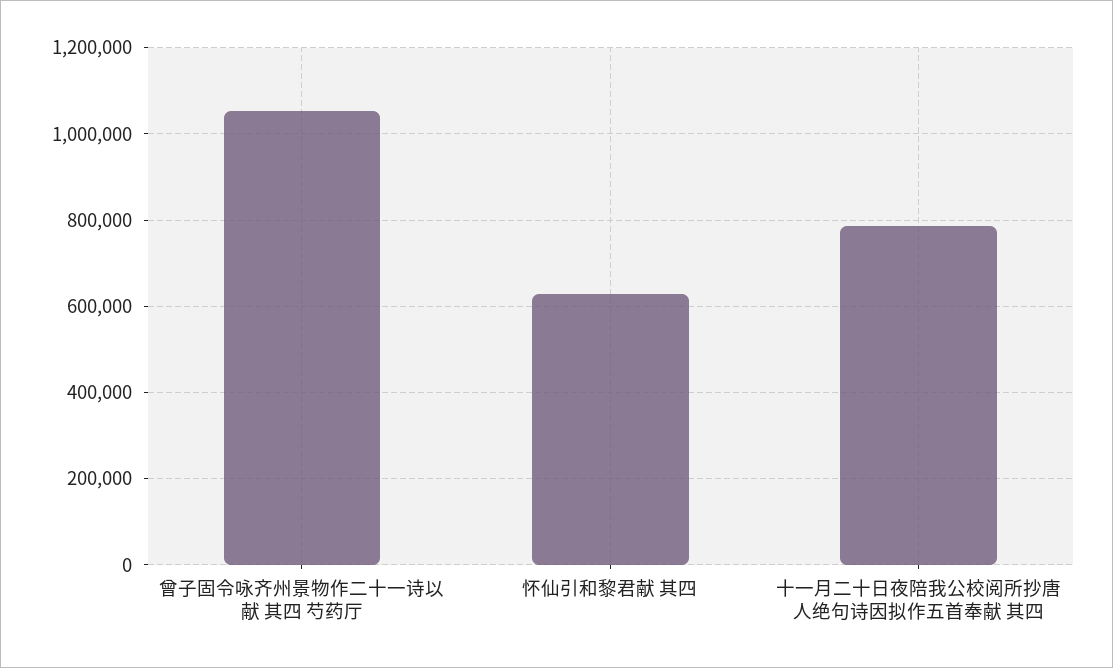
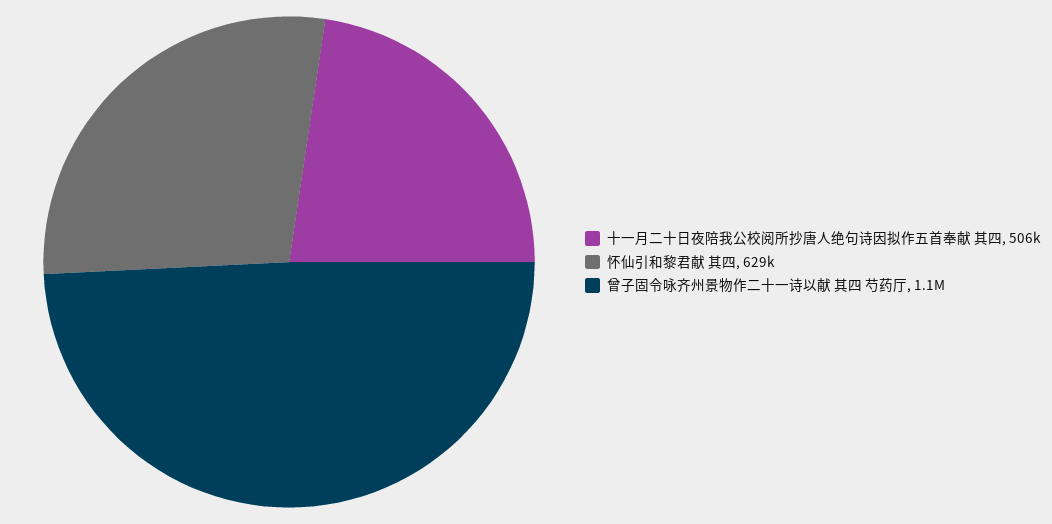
十一月二十日夜陪我公校阅所抄唐人绝句诗因拟作五首奉献 其四: 780000 -> 506000

